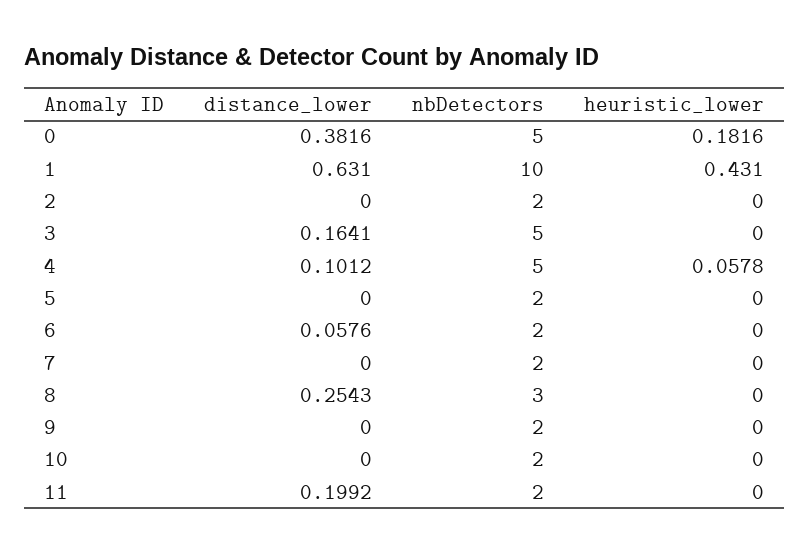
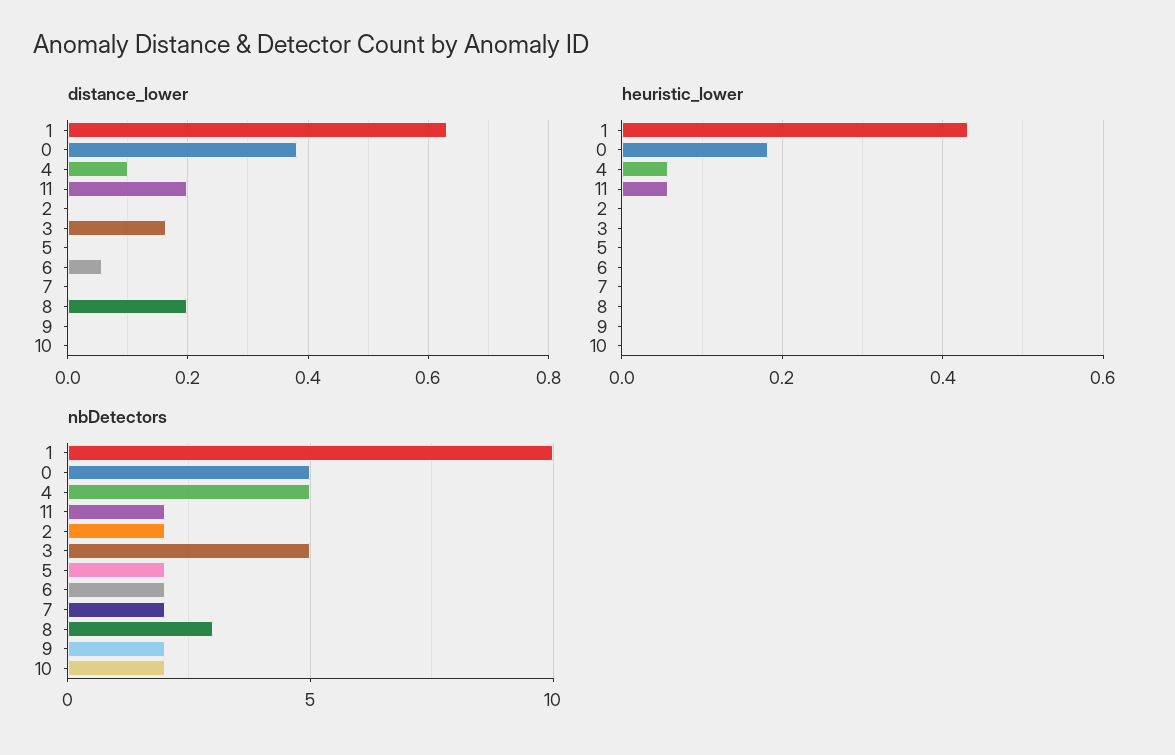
distance_lower, 8: 0.2543 -> 0.2
heuristic_lower, 11: 0 -> 0.06

